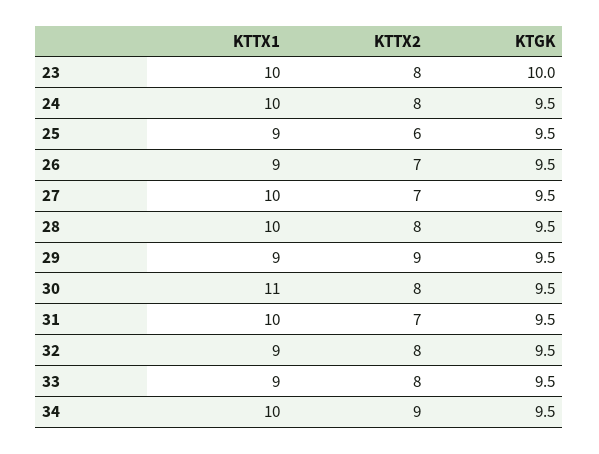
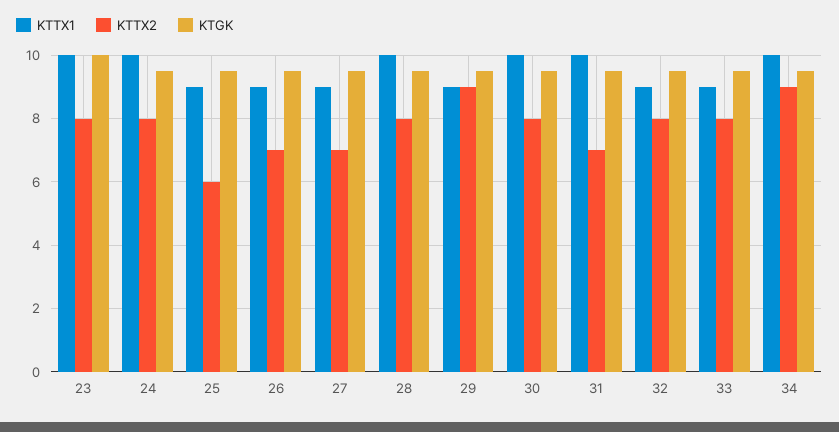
KTTX1, 27: 10 -> 9
KTTX1, 30: 11 -> 10

